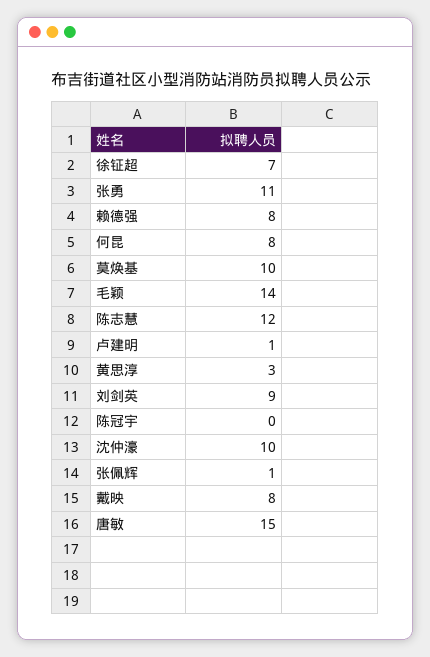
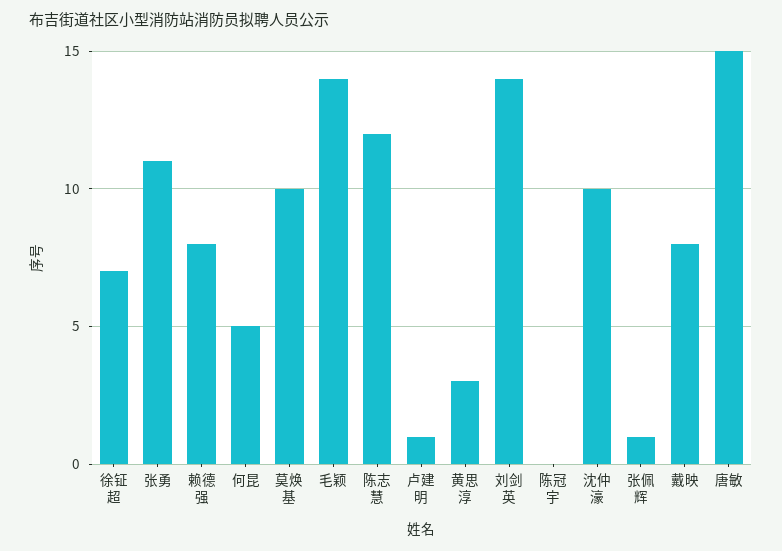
何昆: 8 -> 5
刘剑英: 9 -> 14

